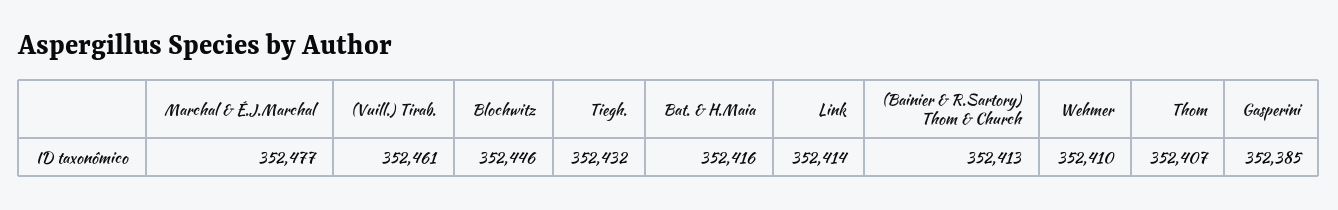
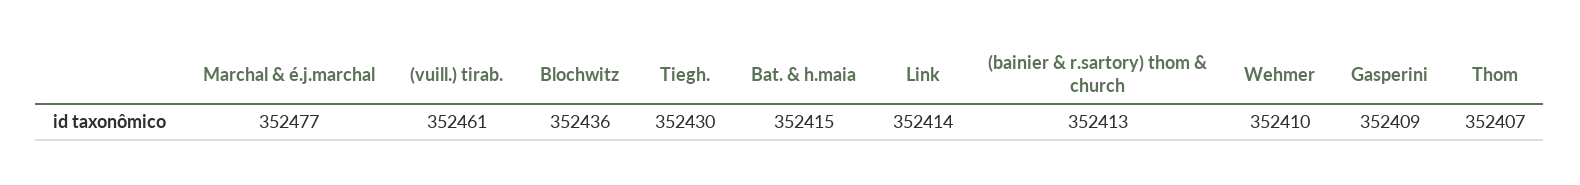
Blochwitz: 352446 -> 352436
Tiegh.: 352432 -> 352430
Bat. & H.Maia: 352416 -> 352415
Gasperini: 352385 -> 352409

